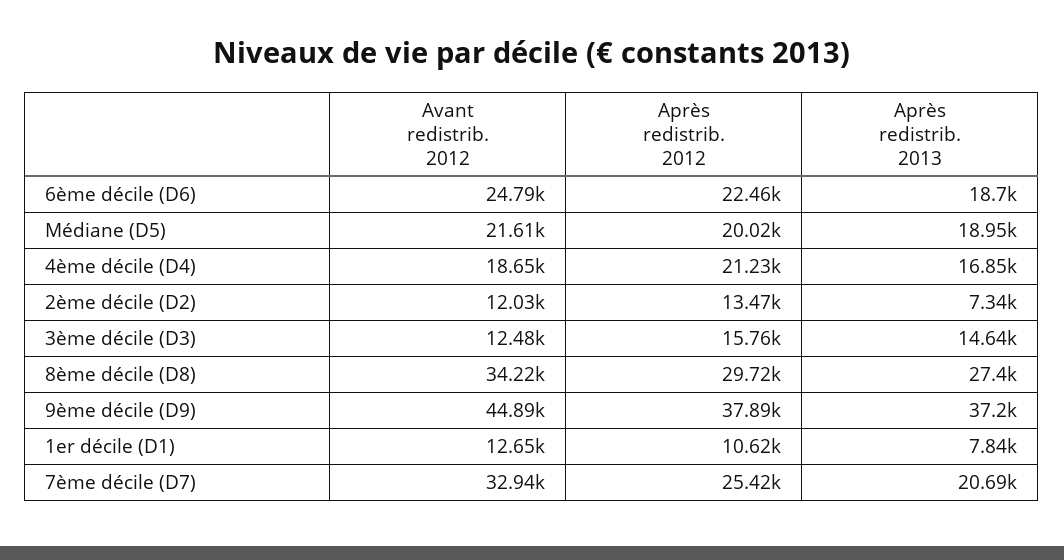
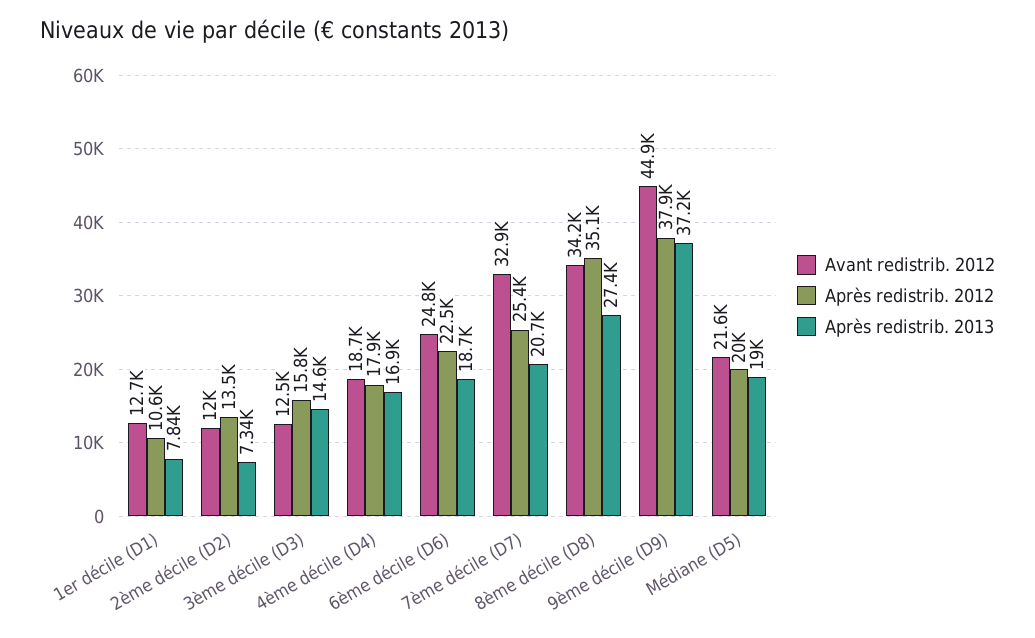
Après redistrib. 2012, 4ème décile (D4): 21230 -> 17900
Après redistrib. 2012, 8ème décile (D8): 29720 -> 35100

